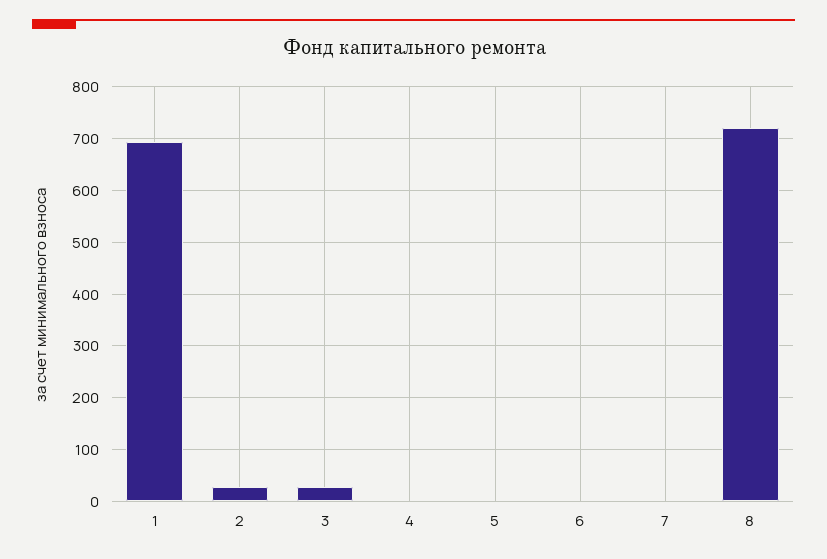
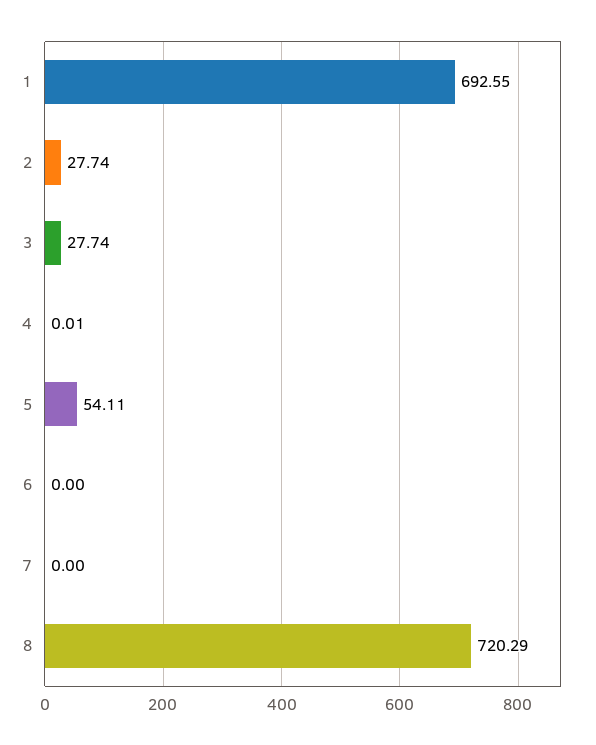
5: 0 -> 54.11

